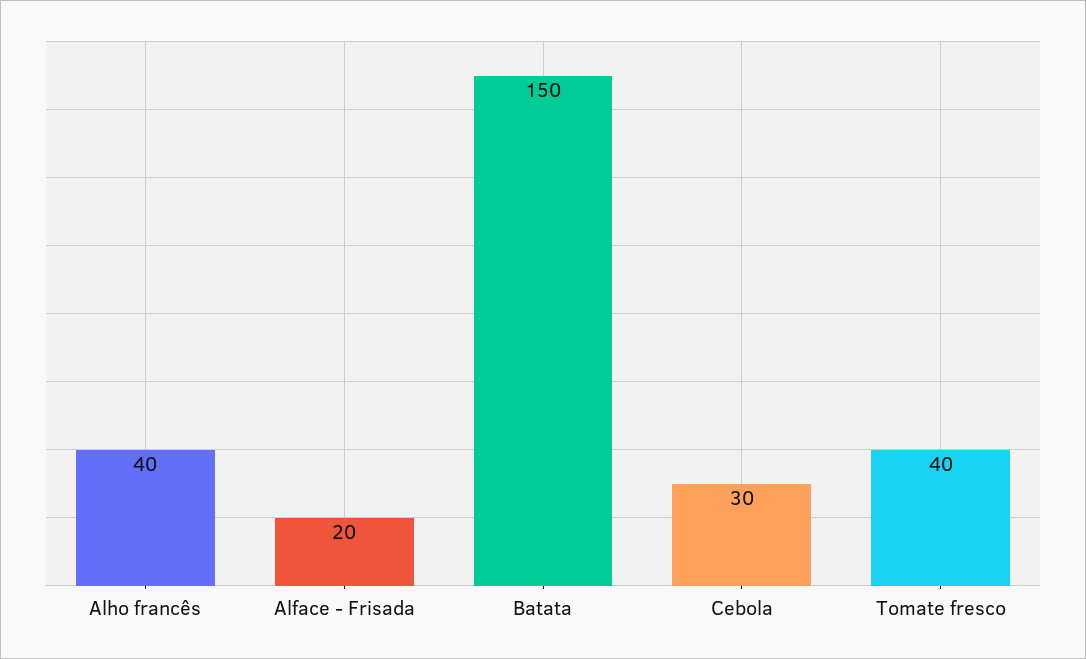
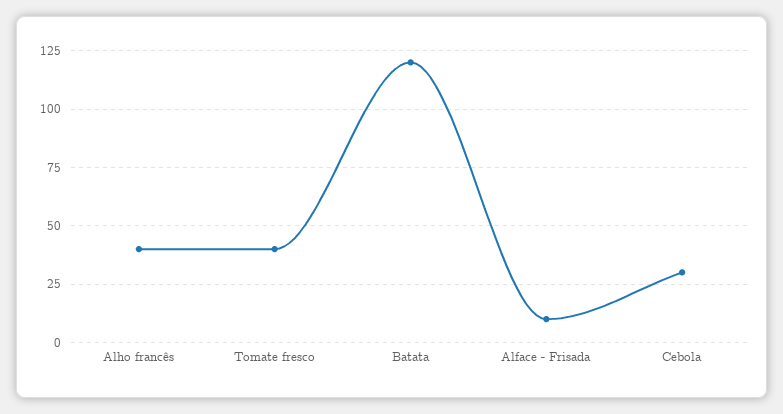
Alface - Frisada: 20 -> 10
Batata: 150 -> 120

